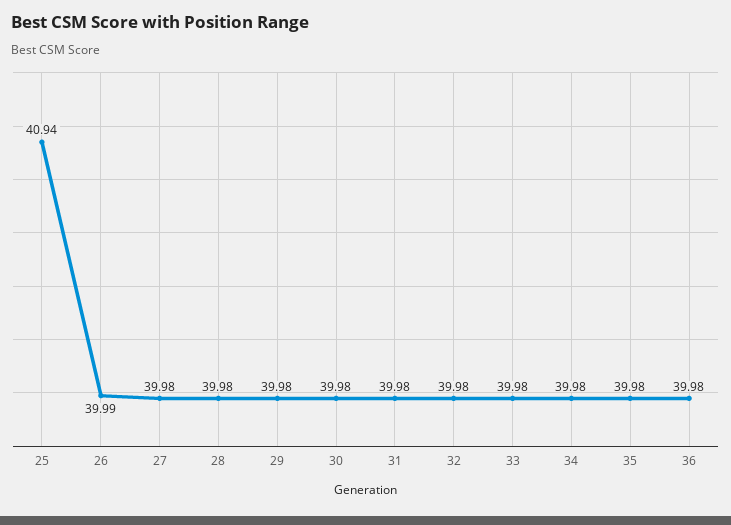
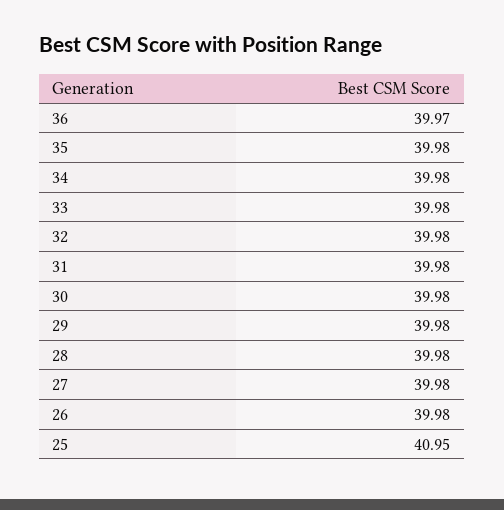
25: 40.94 -> 40.95
26: 39.99 -> 39.98
36: 39.98 -> 39.97

